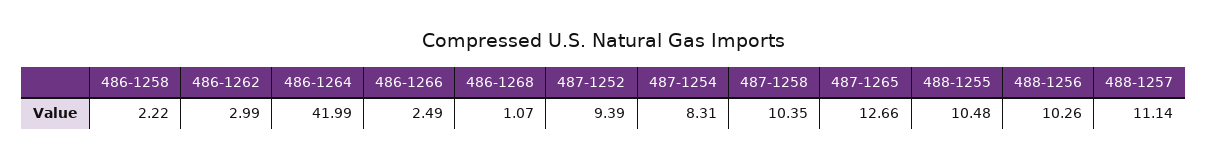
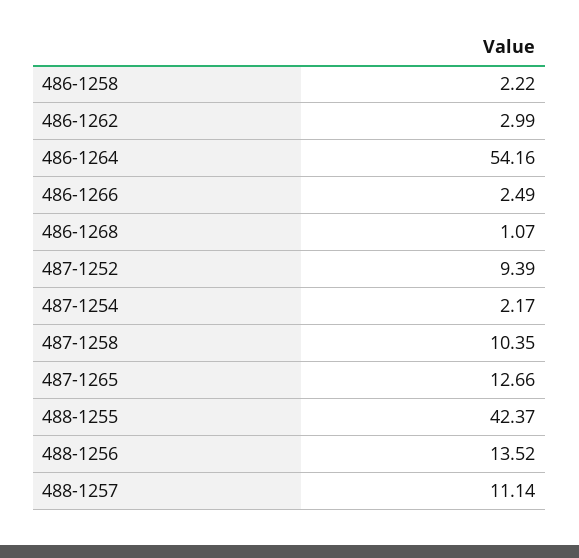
486-1264: 41.99 -> 54.16
487-1254: 8.31 -> 2.17
488-1255: 10.48 -> 42.37
488-1256: 10.26 -> 13.52

